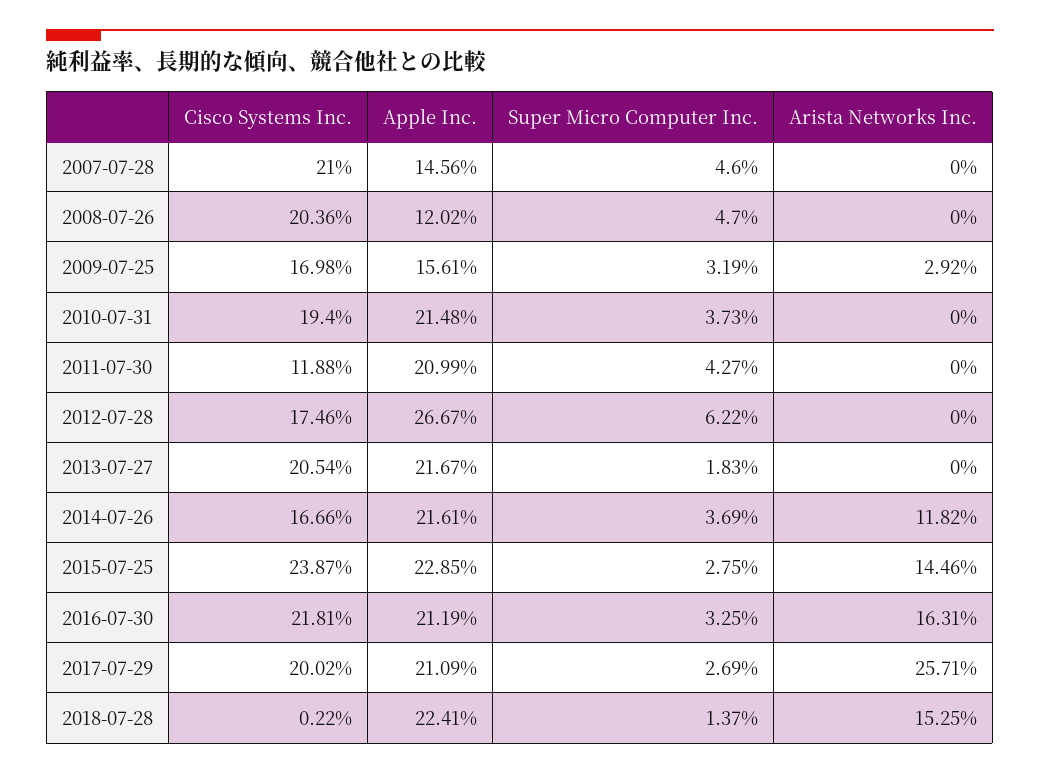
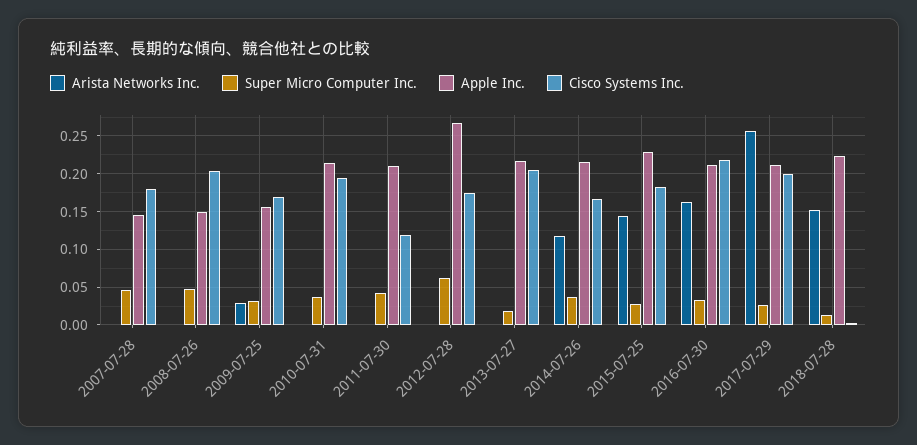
Cisco Systems Inc., 2007-07-28: 0.21 -> 0.18
Apple Inc., 2008-07-26: 0.1202 -> 0.15
Cisco Systems Inc., 2015-07-25: 0.2387 -> 0.18

